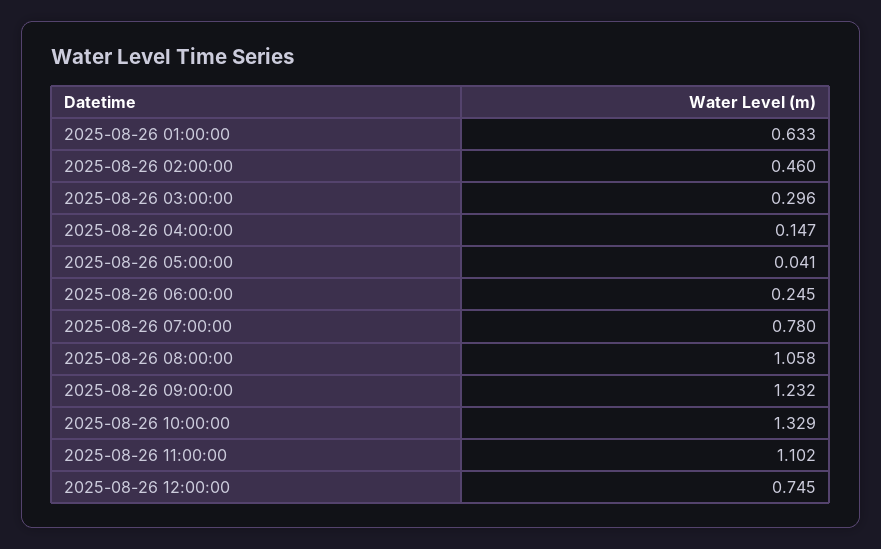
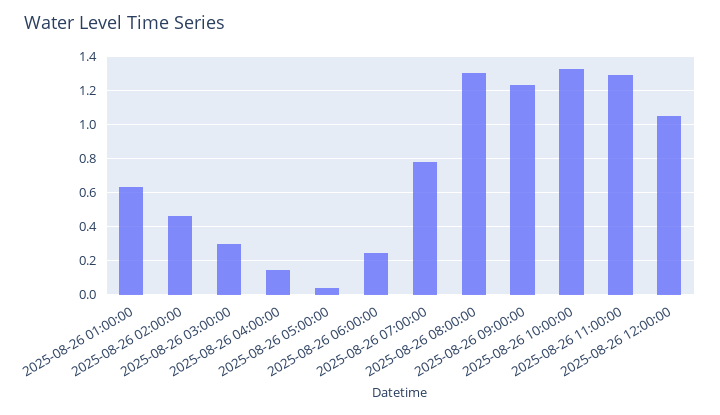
2025-08-26 08:00:00: 1.058 -> 1.3
2025-08-26 11:00:00: 1.102 -> 1.3
2025-08-26 12:00:00: 0.745 -> 1.05

